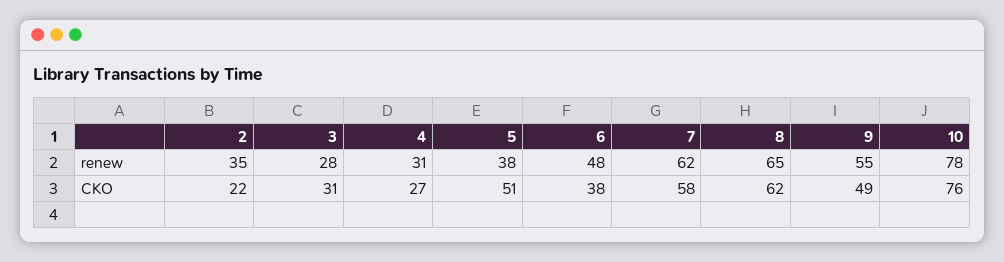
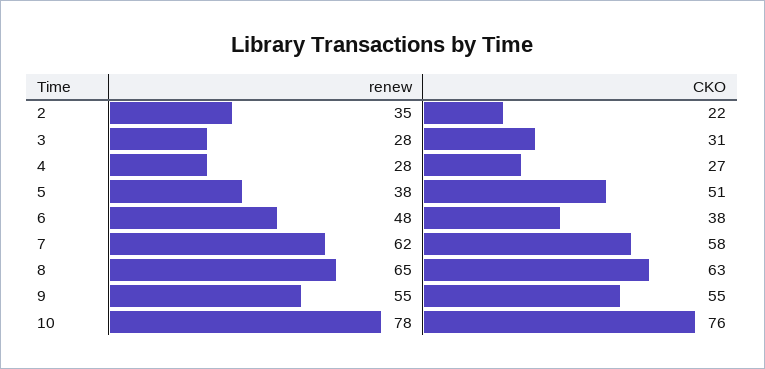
4, renew: 31 -> 28
8, CKO: 62 -> 63
9, CKO: 49 -> 55

